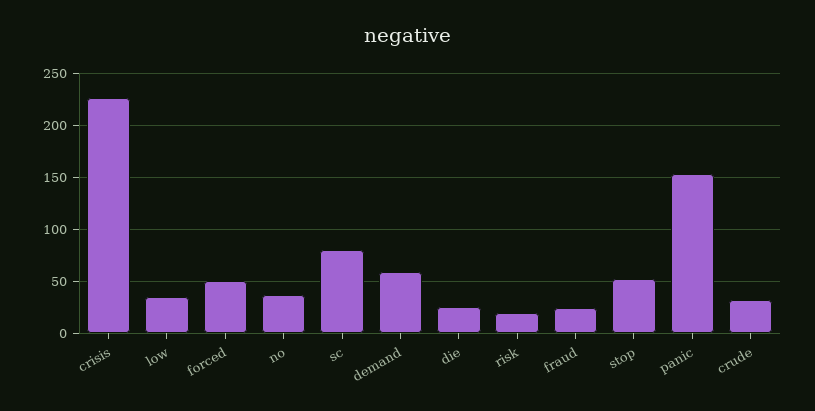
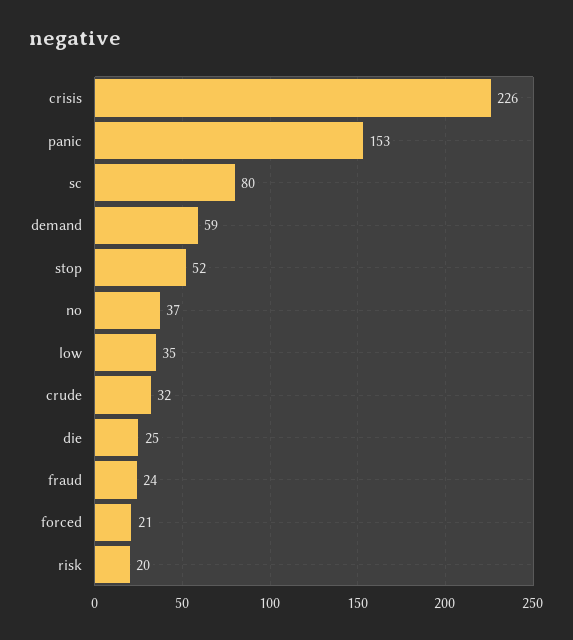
forced: 50 -> 21

